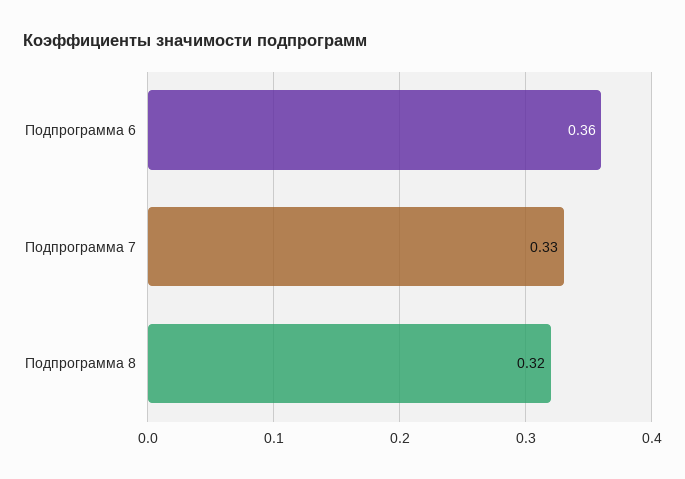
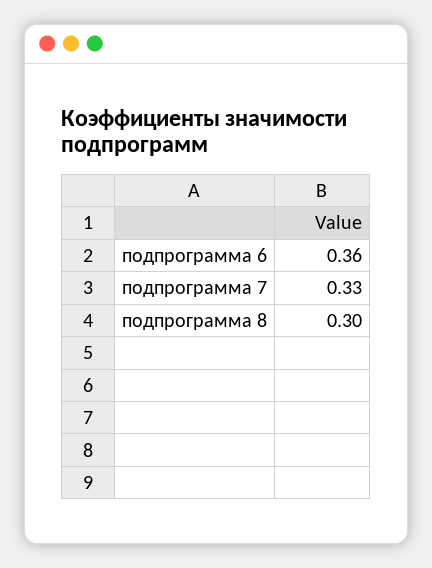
Подпрограмма 8: 0.32 -> 0.3

